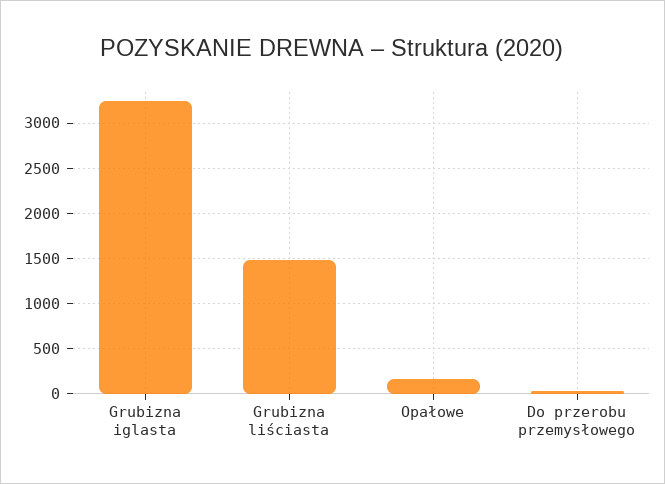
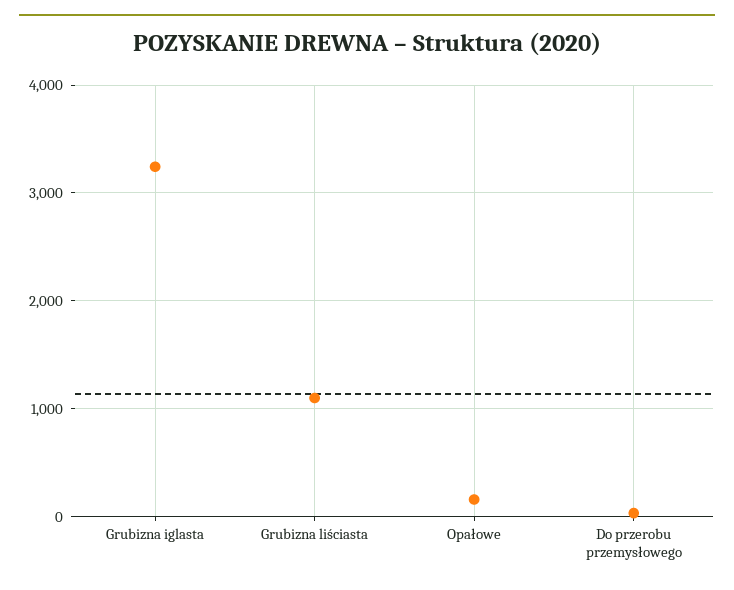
Grubizna liściasta: 1500 -> 1100

